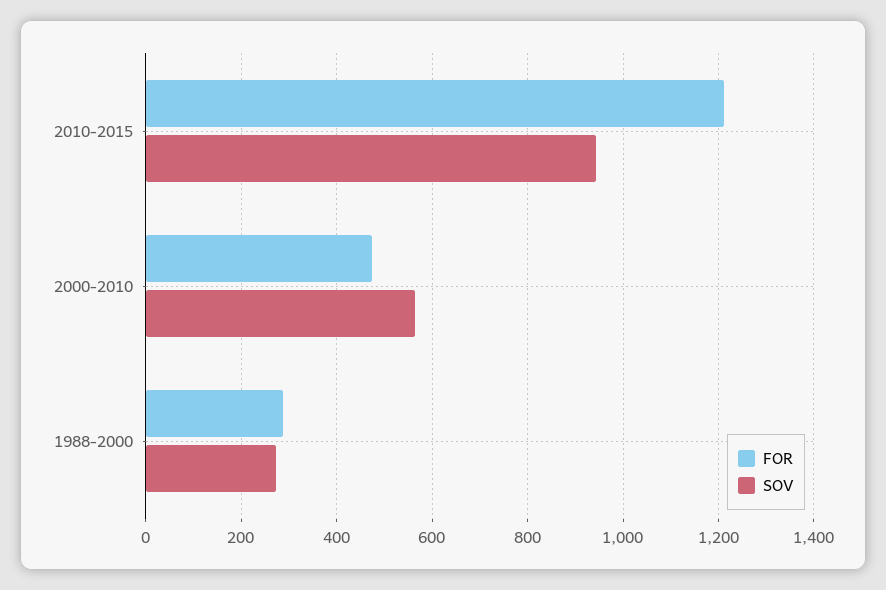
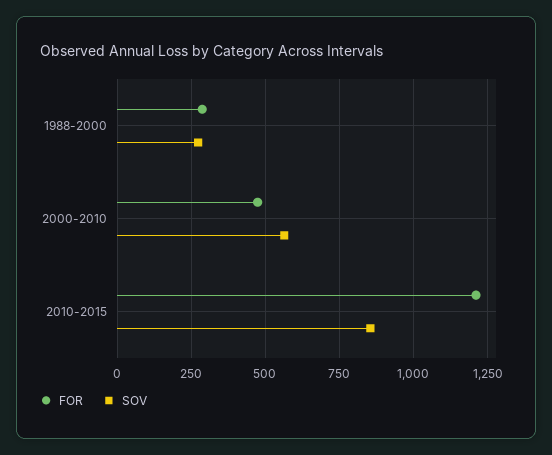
SOV, 2010-2015: 940 -> 850

